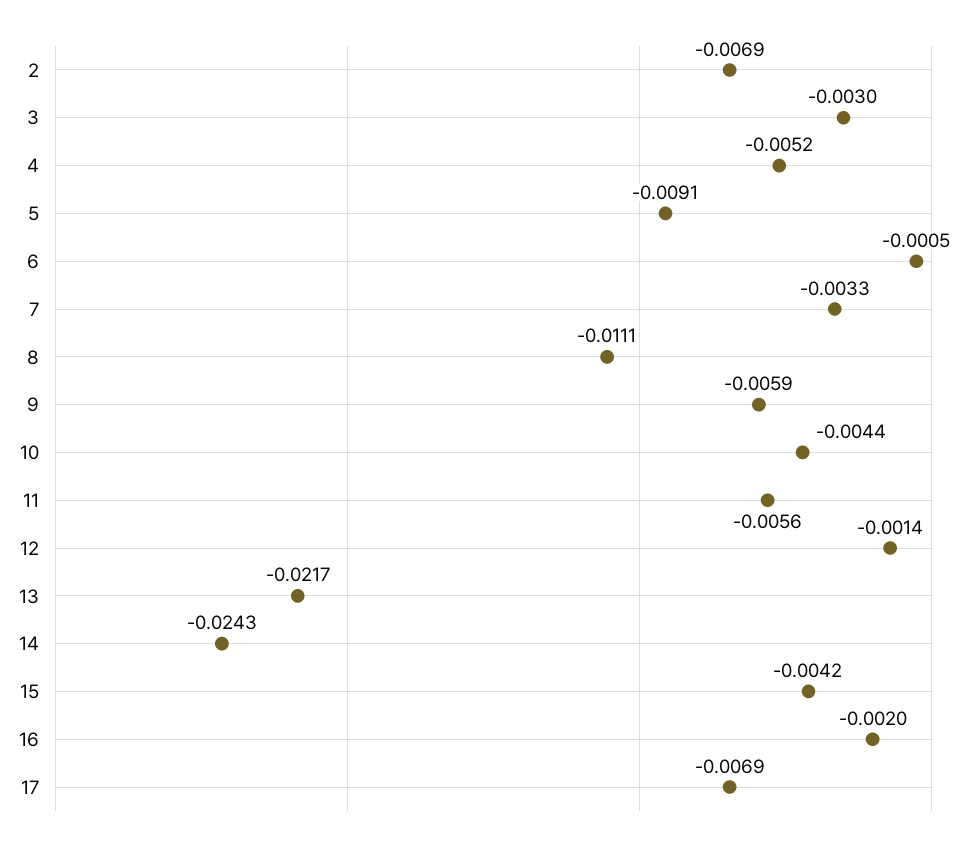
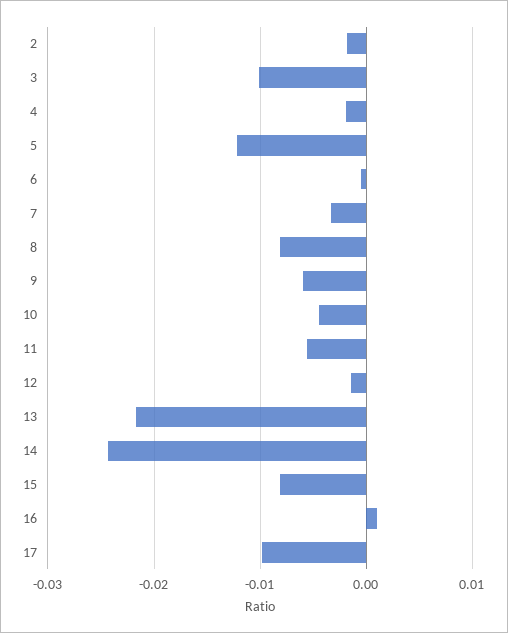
2: -0.0069 -> -0.002
3: -0.003 -> -0.01
4: -0.0052 -> -0.002
5: -0.0091 -> -0.012
8: -0.0111 -> -0.008
15: -0.0042 -> -0.008
16: -0.002 -> 0.001
17: -0.0069 -> -0.01

